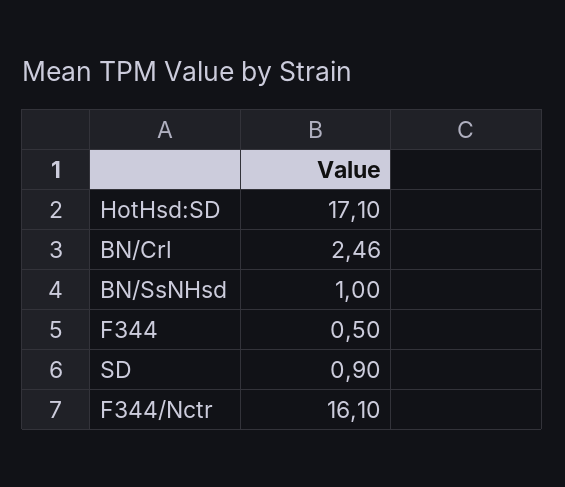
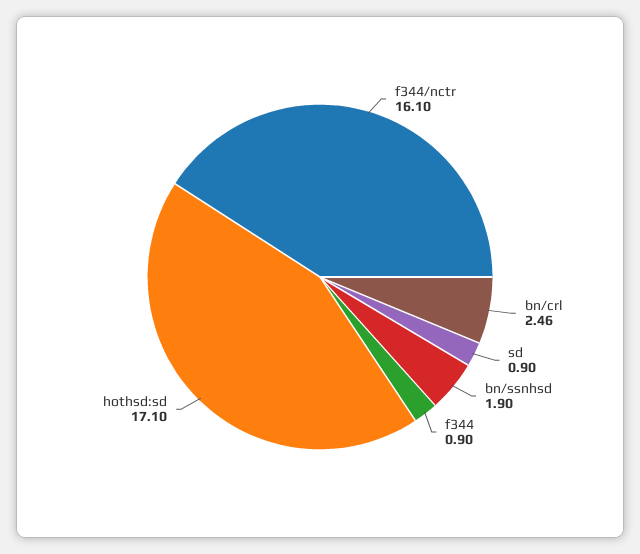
BN/SsNHsd: 1 -> 1.9
F344: 0.5 -> 0.9

